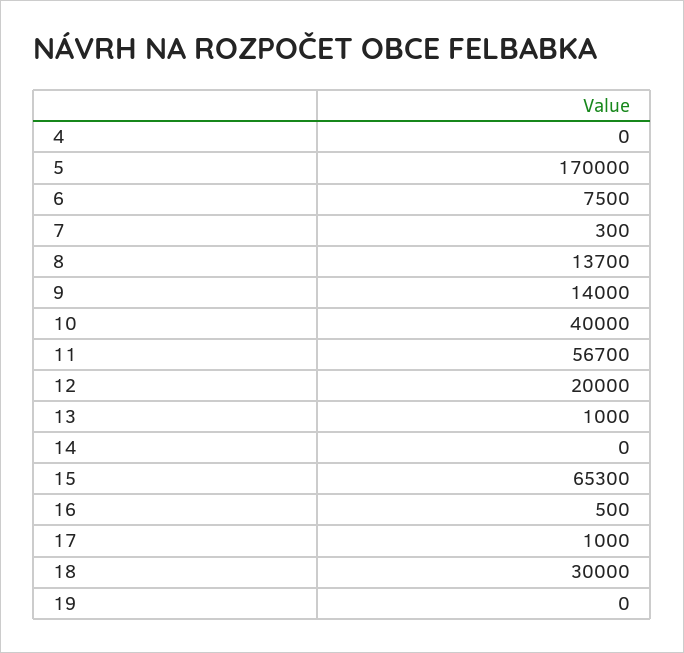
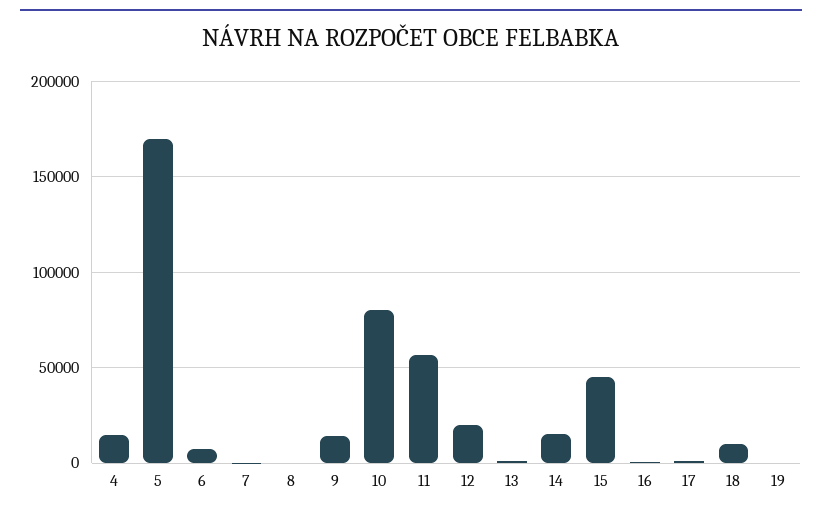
4: 0 -> 15000
8: 13700 -> 0
10: 40000 -> 80000
14: 0 -> 15000
15: 65300 -> 45000
18: 30000 -> 10000

